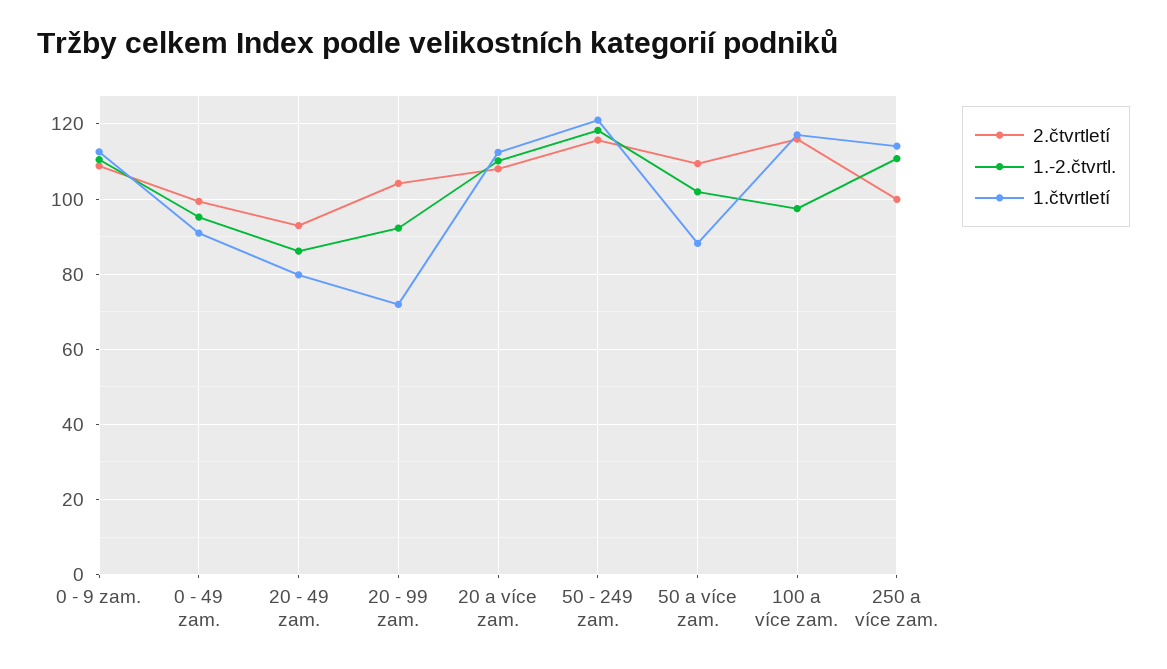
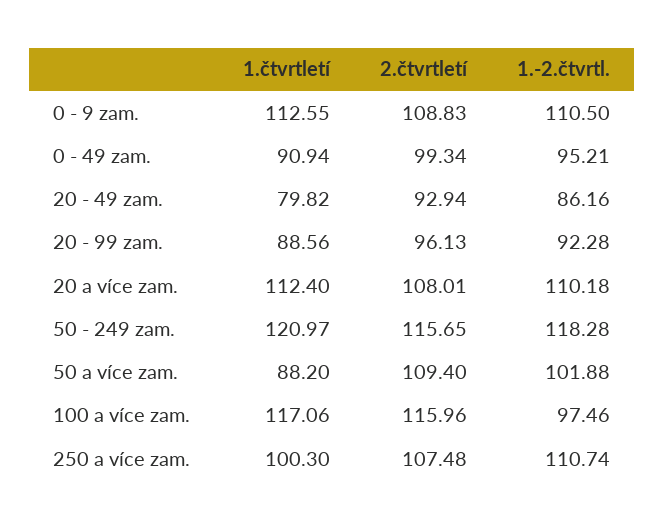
2.čtvrtletí, 20 - 99 zam.: 104 -> 96.13
1.čtvrtletí, 20 - 99 zam.: 72 -> 88.56
2.čtvrtletí, 250 a více zam.: 100 -> 107.48
1.čtvrtletí, 250 a více zam.: 114 -> 100.3

